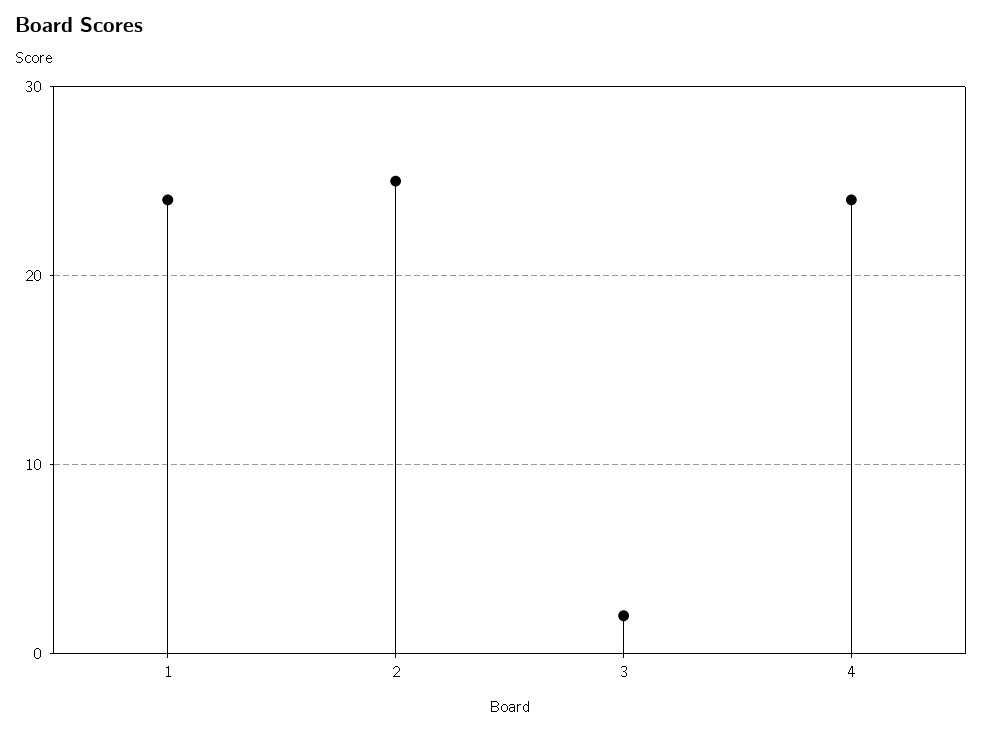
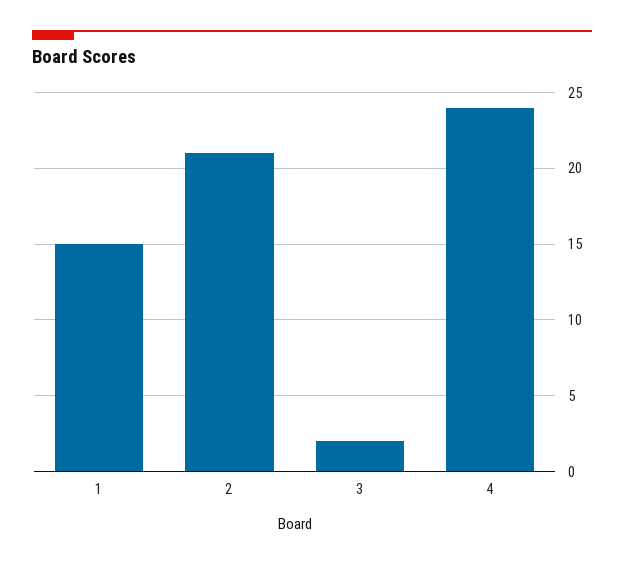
1: 24 -> 15
2: 25 -> 21

